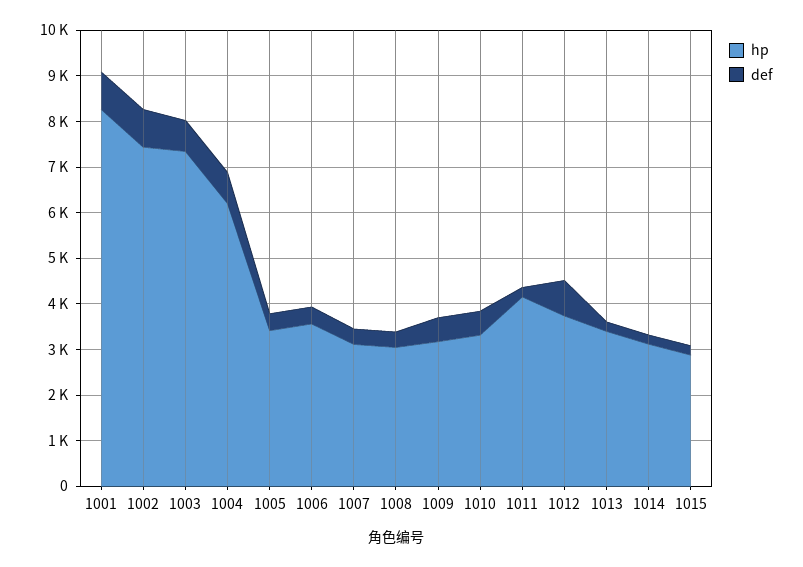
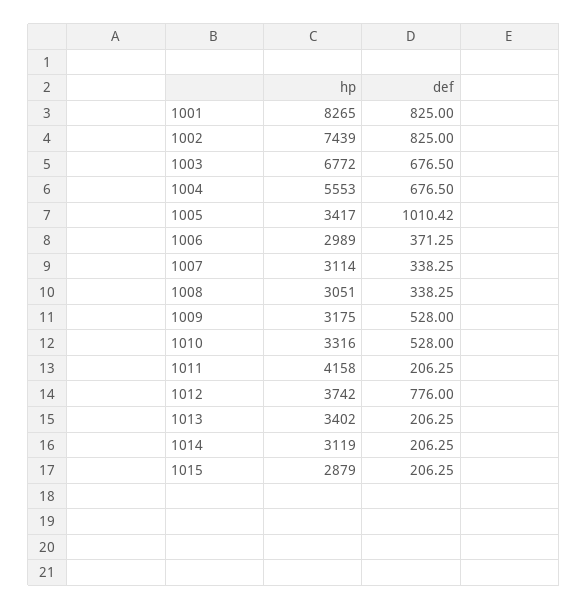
hp, 1003: 7400 -> 6772
hp, 1004: 6200 -> 5553
def, 1005: 400 -> 1010.42
hp, 1006: 3600 -> 2989

